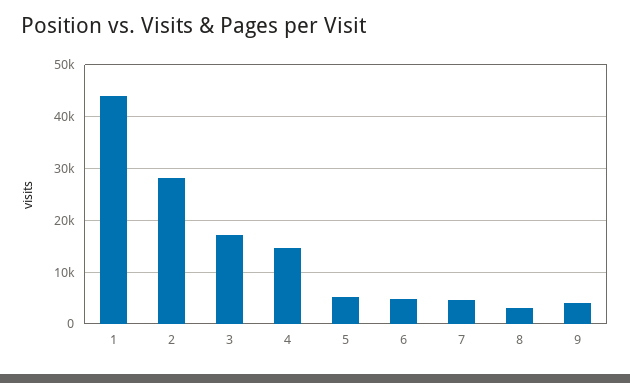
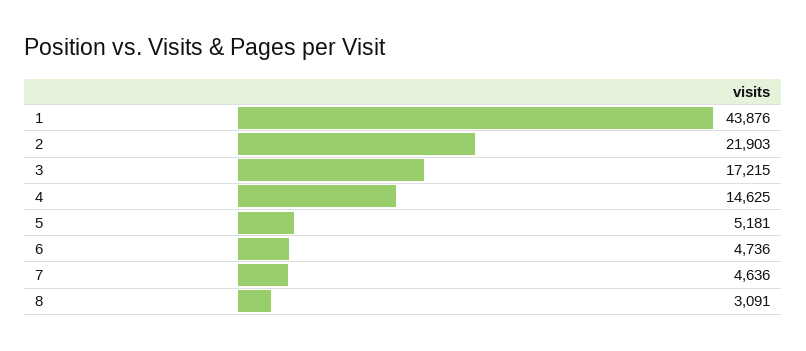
2: 28000 -> 21903
9: 4000 -> none

